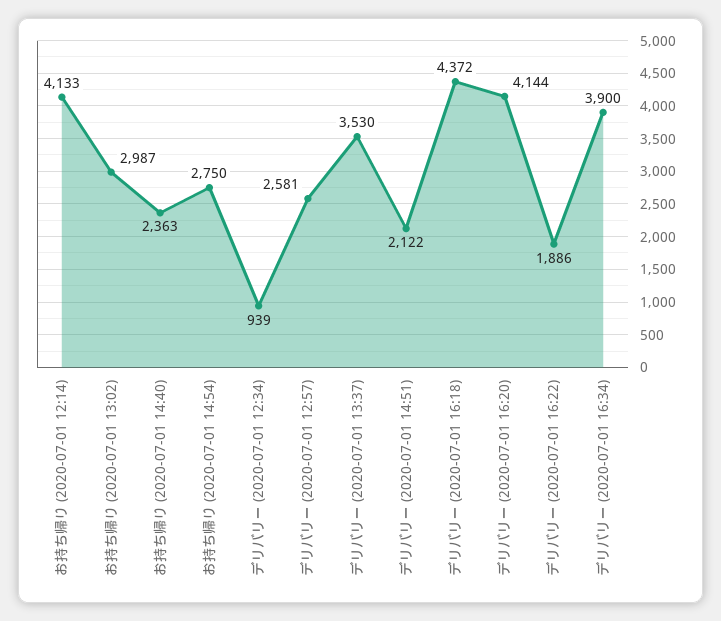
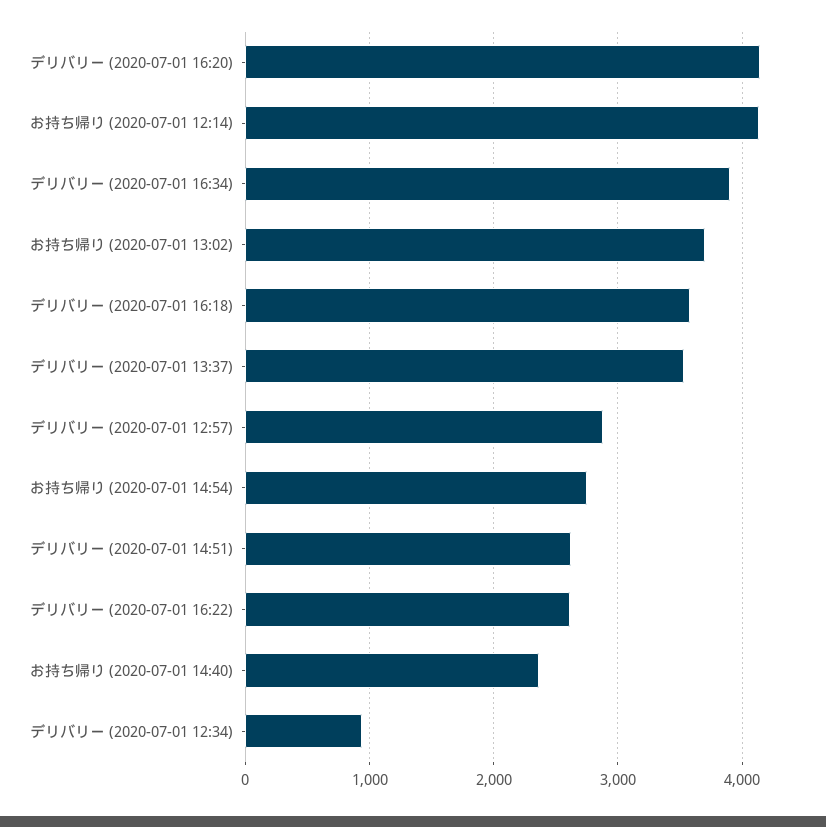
お持ち帰り (2020-07-01 13:02): 2987 -> 3700
デリバリー (2020-07-01 12:57): 2581 -> 2900
デリバリー (2020-07-01 14:51): 2122 -> 2600
デリバリー (2020-07-01 16:18): 4372 -> 3600
デリバリー (2020-07-01 16:22): 1886 -> 2600

